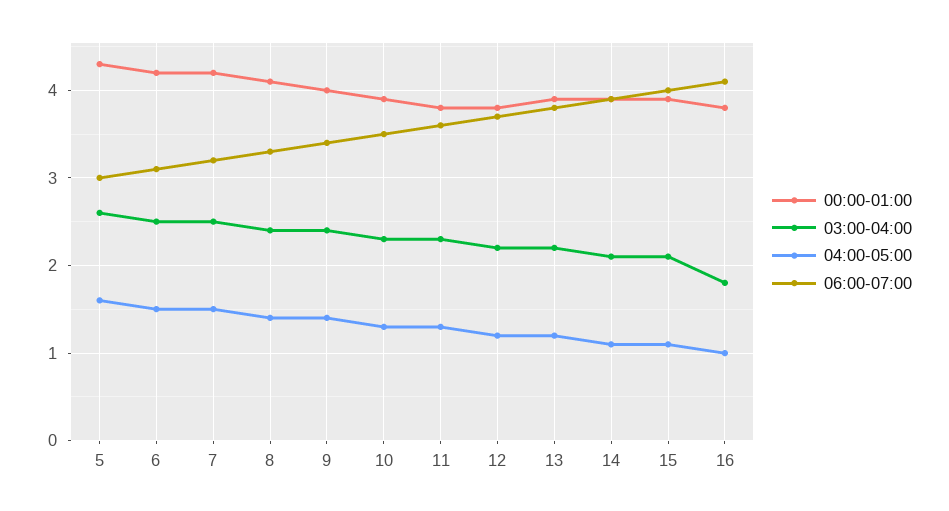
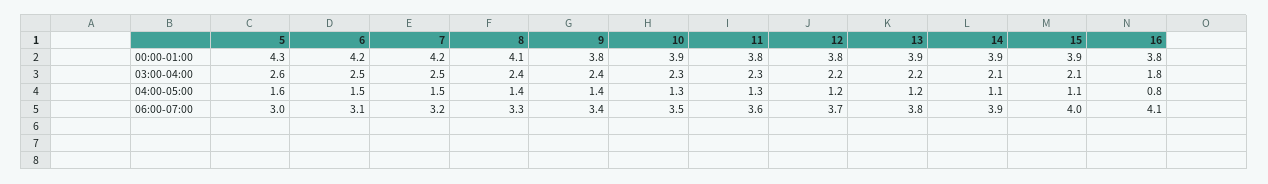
00:00-01:00, 9: 4 -> 3.8
04:00-05:00, 16: 1 -> 0.8

